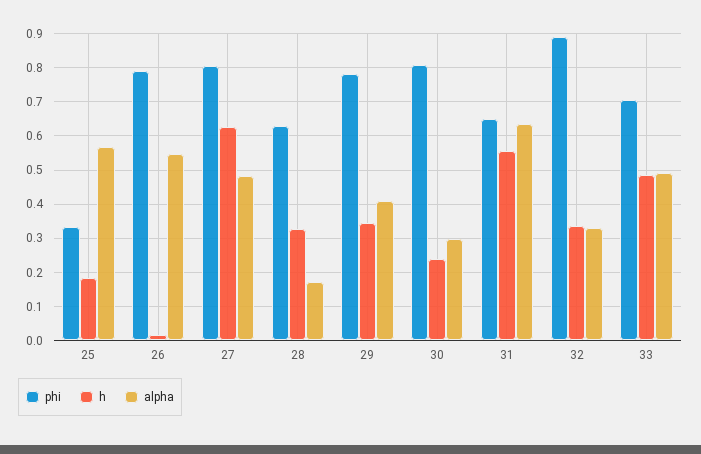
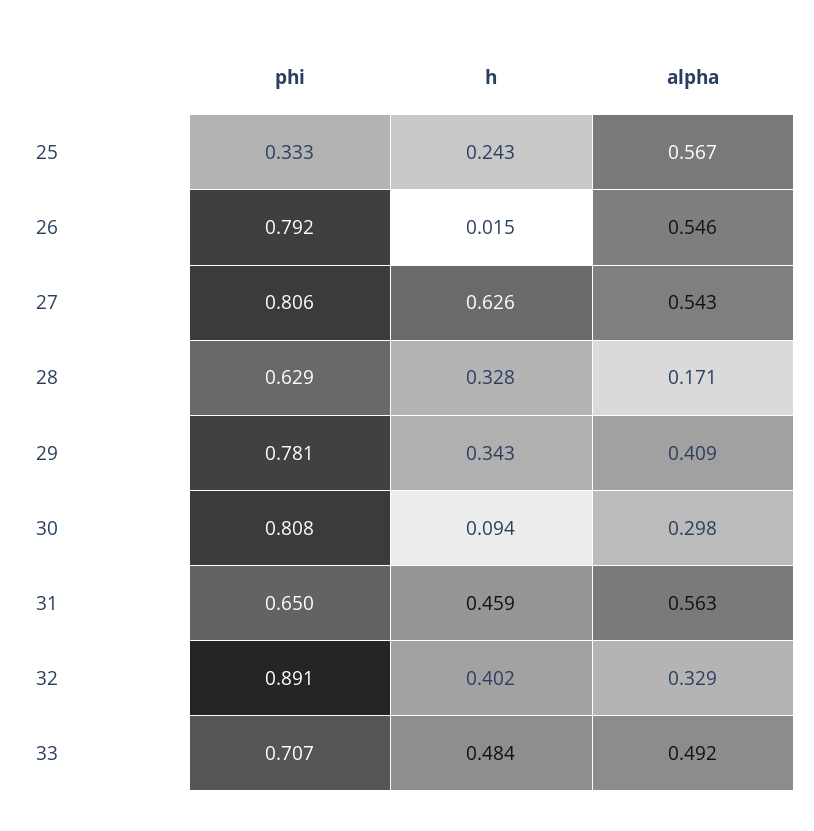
h, 25: 0.18 -> 0.243
alpha, 27: 0.48 -> 0.543
h, 30: 0.24 -> 0.094
h, 31: 0.56 -> 0.459
alpha, 31: 0.64 -> 0.563
h, 32: 0.34 -> 0.402

